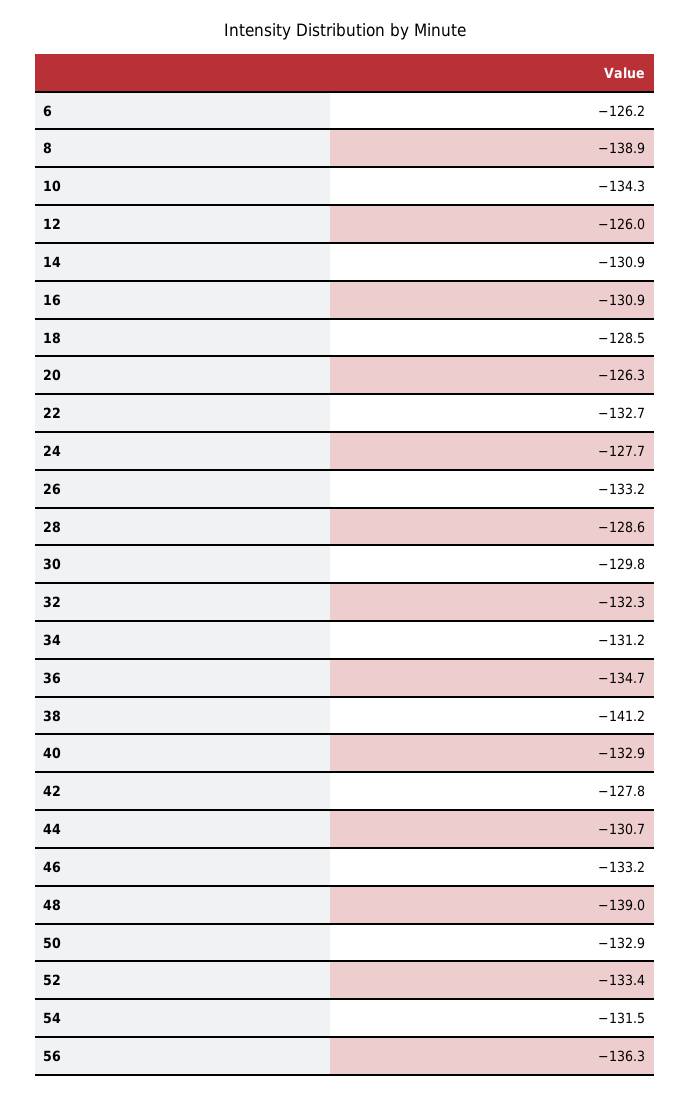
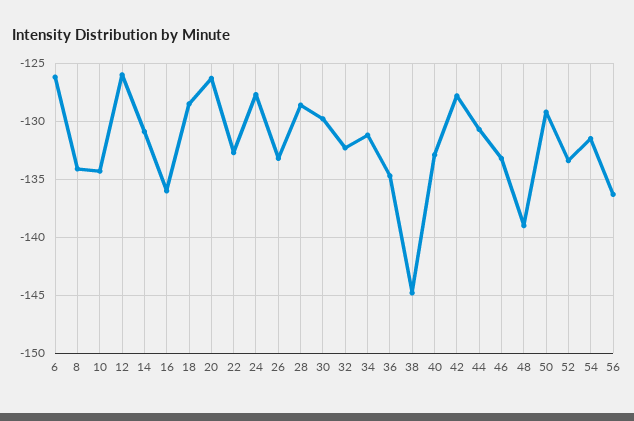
8: -138.9 -> -134
16: -130.9 -> -136
38: -141.2 -> -145
50: -132.9 -> -129

